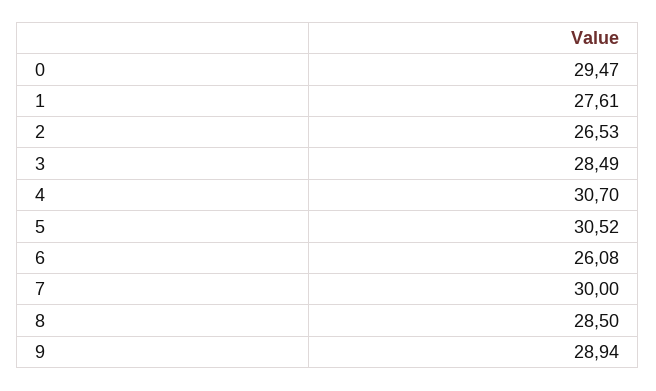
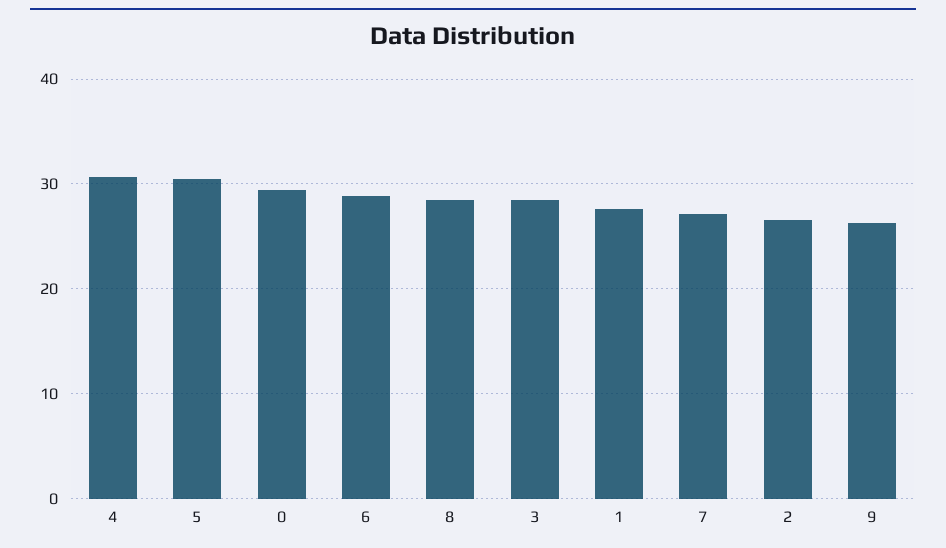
6: 26.08 -> 29
7: 30 -> 27
9: 28.94 -> 26

